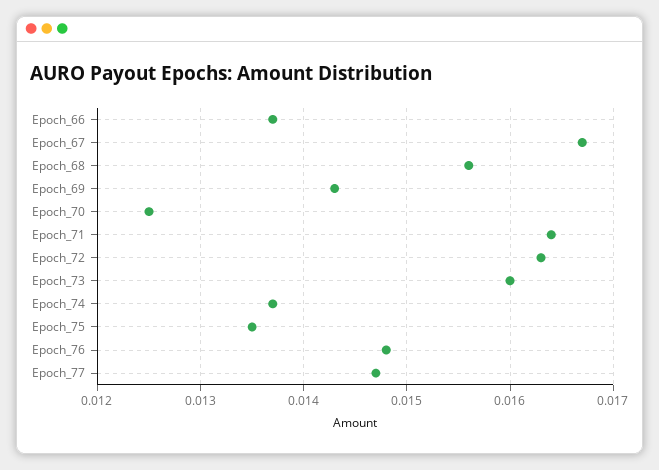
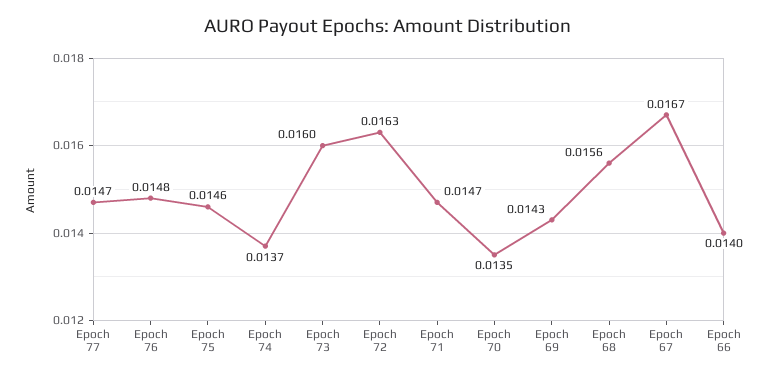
Epoch_66: 0.0137 -> 0.014
Epoch_70: 0.0125 -> 0.0135
Epoch_71: 0.0164 -> 0.0147
Epoch_75: 0.0135 -> 0.0146

